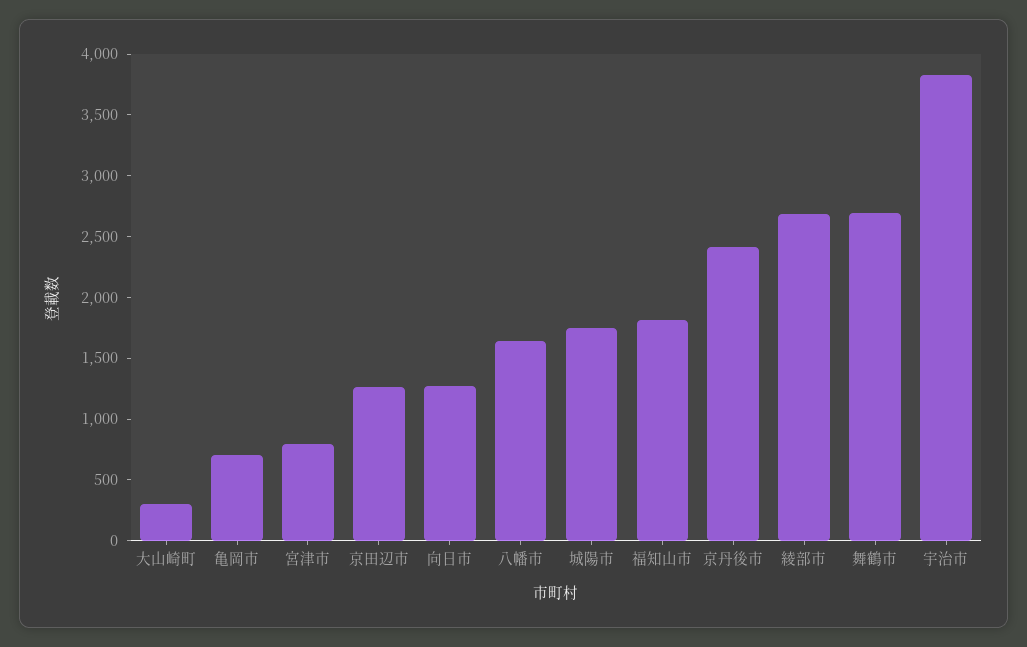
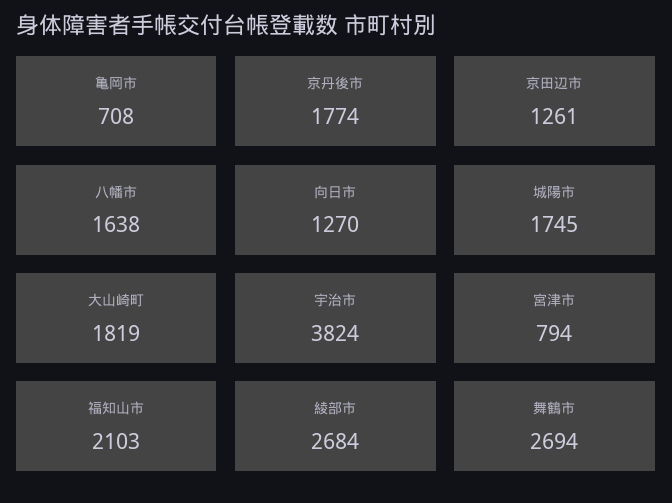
大山崎町: 300 -> 1819
福知山市: 1800 -> 2103
京丹後市: 2400 -> 1774

